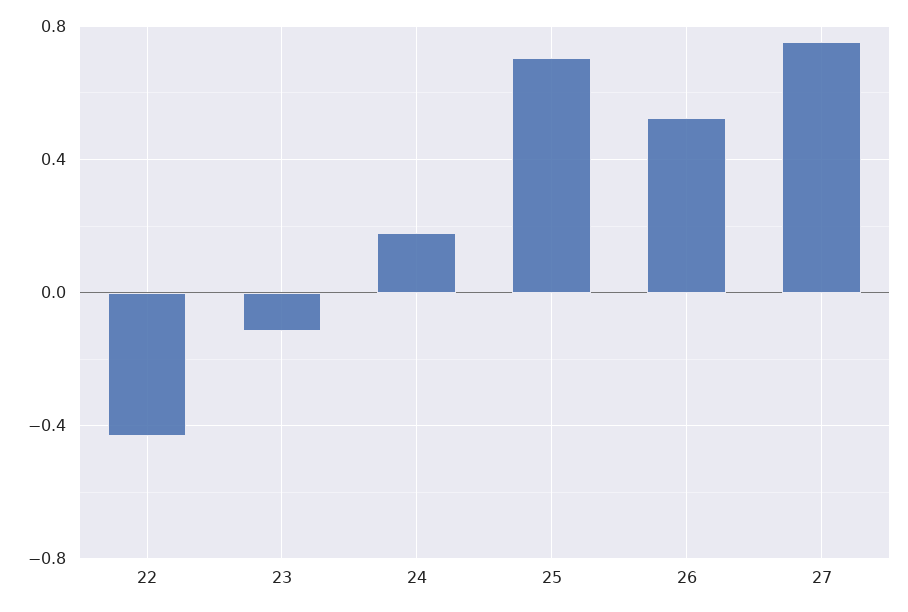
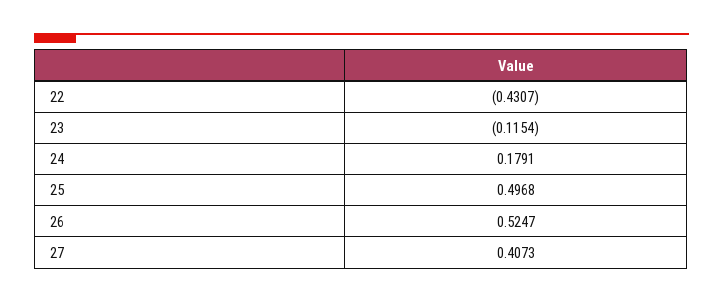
25: 0.7 -> 0.4968
27: 0.75 -> 0.4073

